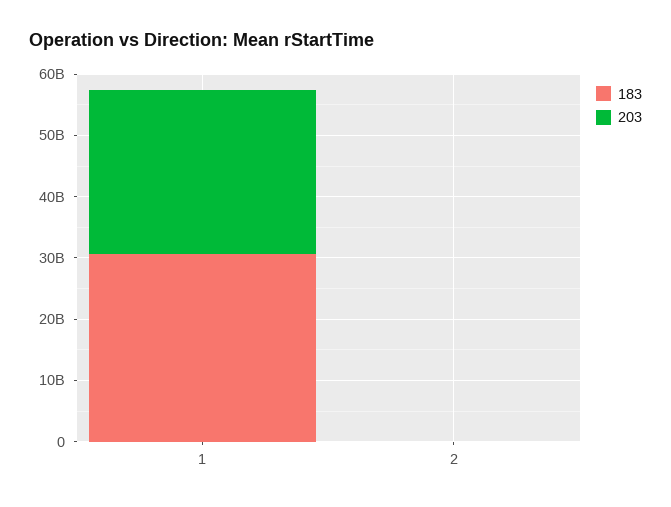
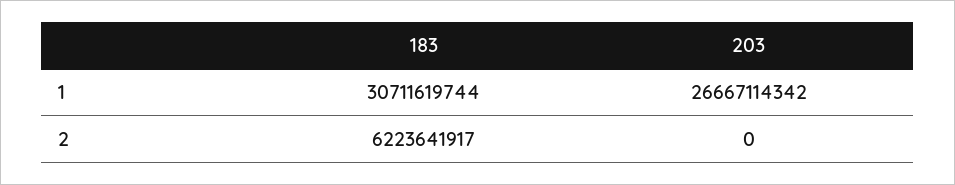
183, 2: 0 -> 6223641917

